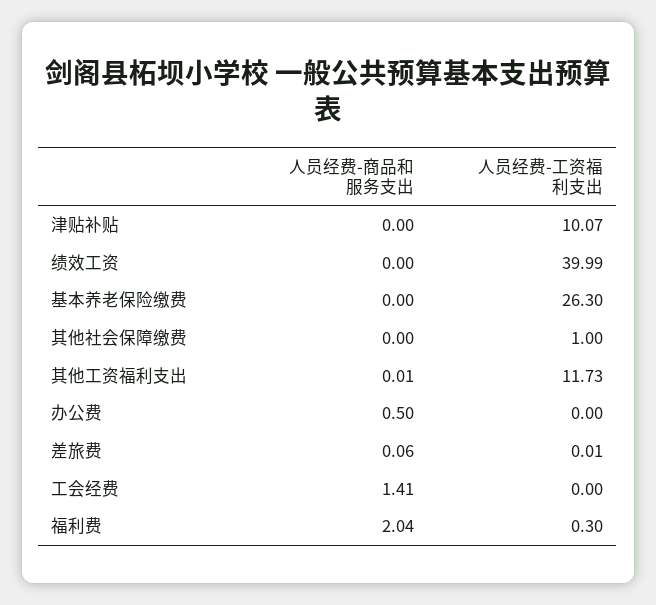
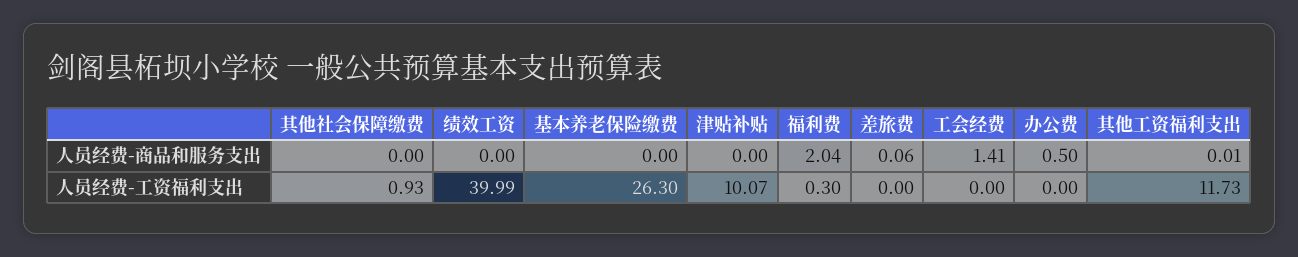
人员经费-工资福利支出, 其他社会保障缴费: 1 -> 0.93
人员经费-工资福利支出, 差旅费: 0.01 -> 0

